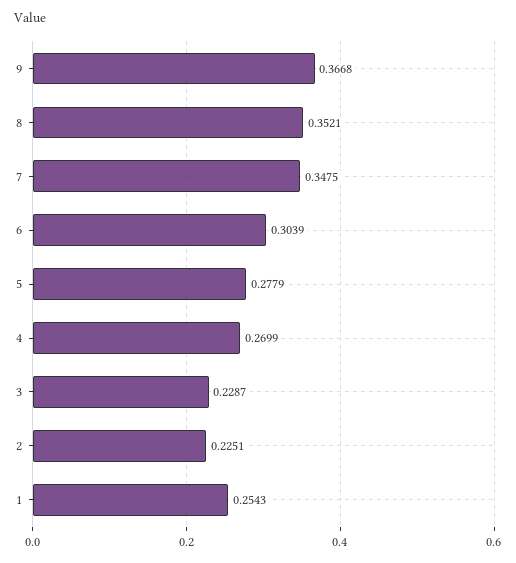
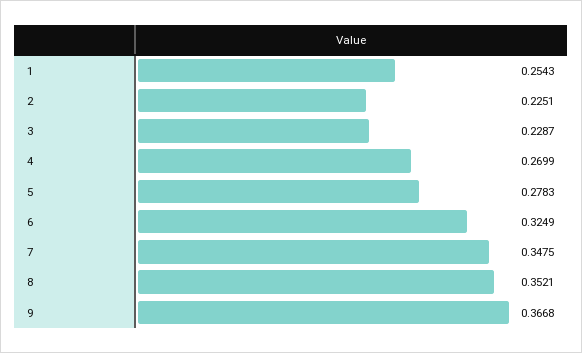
6: 0.3039 -> 0.3249
5: 0.2779 -> 0.2783

